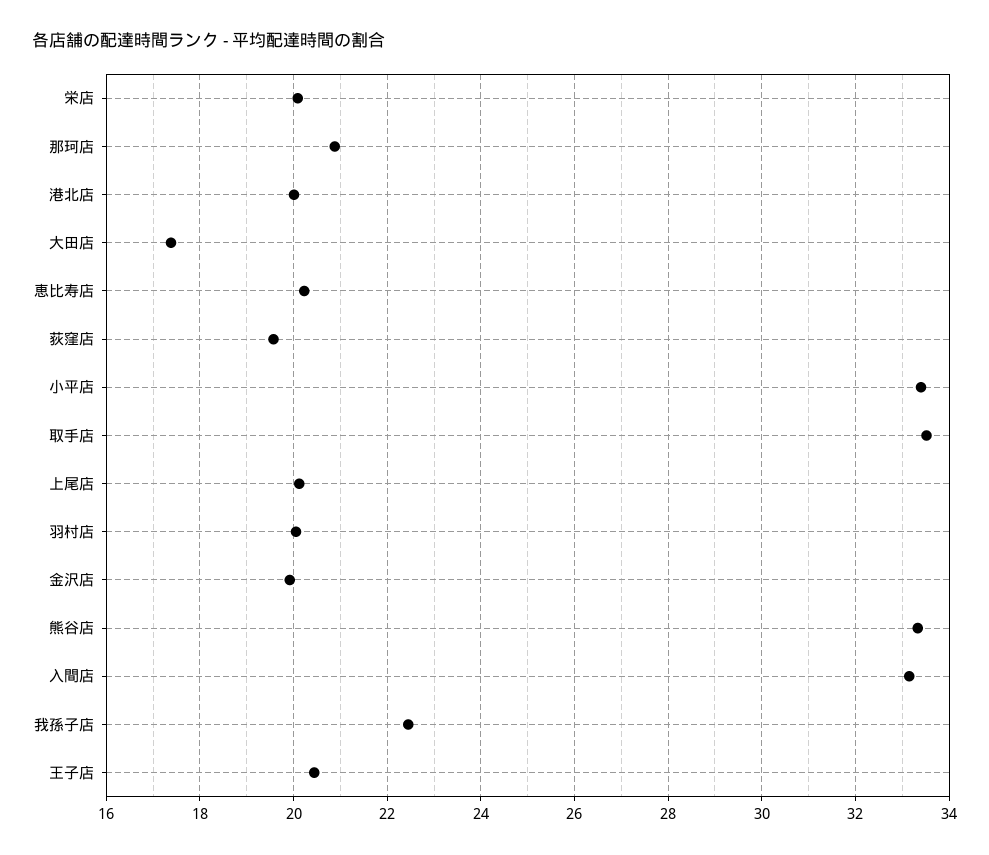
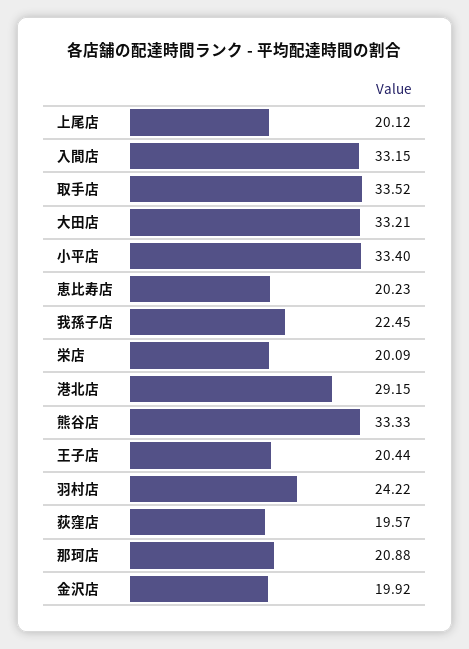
港北店: 20 -> 29.15
大田店: 17.4 -> 33.21
羽村店: 20 -> 24.22

